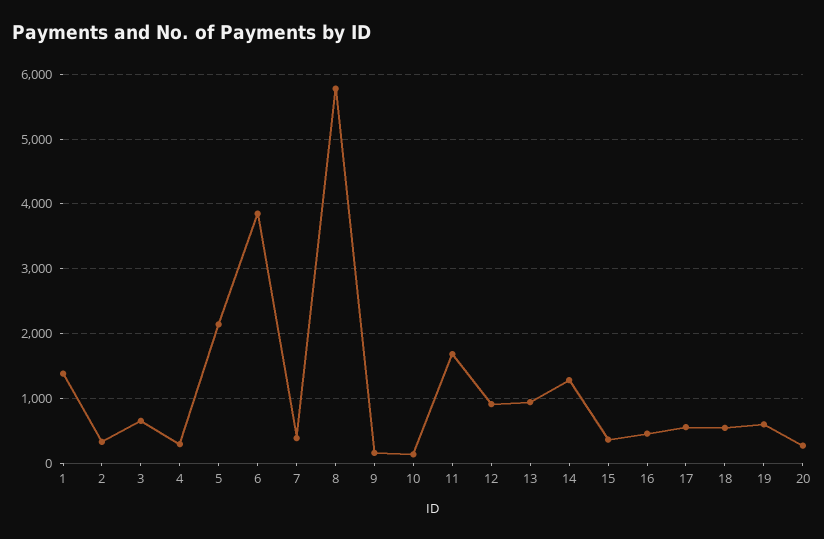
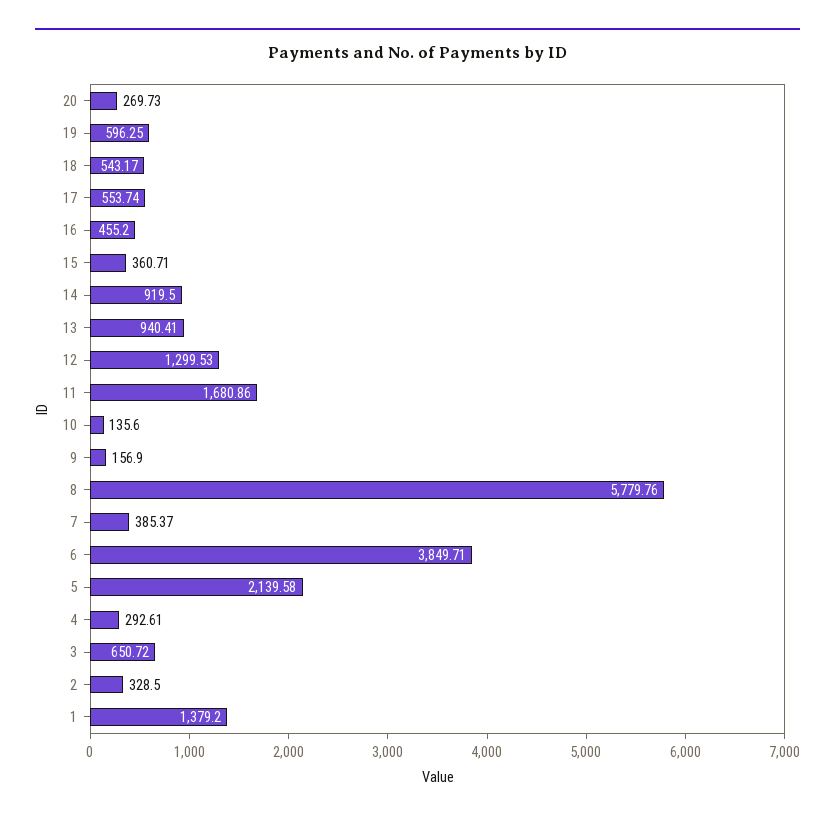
12: 900 -> 1299.53
14: 1300 -> 919.5

